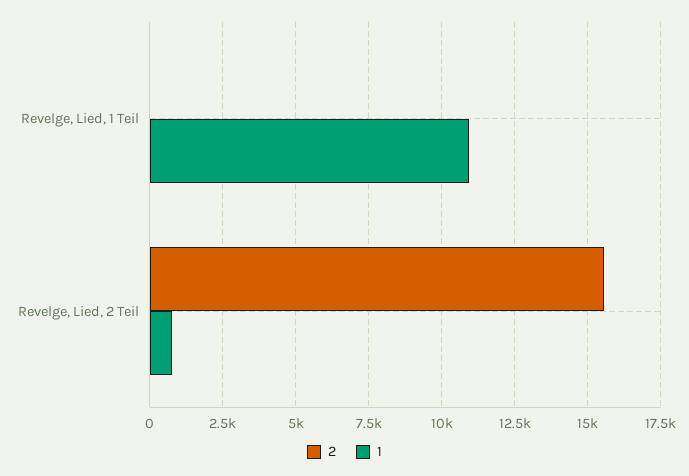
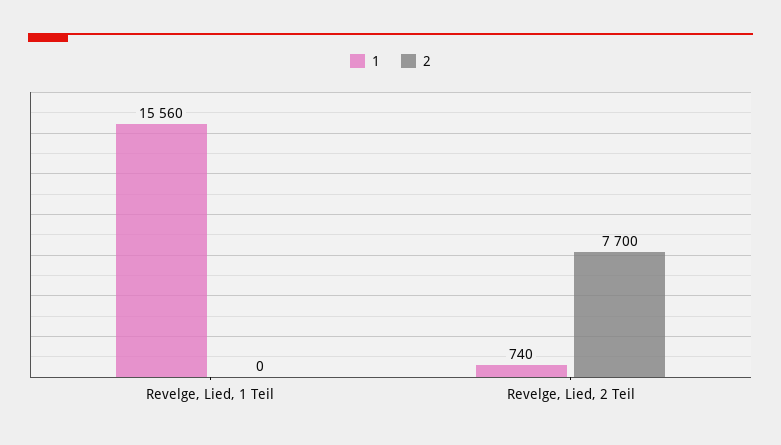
1, Revelge, Lied, 1 Teil: 11000 -> 15560
2, Revelge, Lied, 2 Teil: 15500 -> 7700

